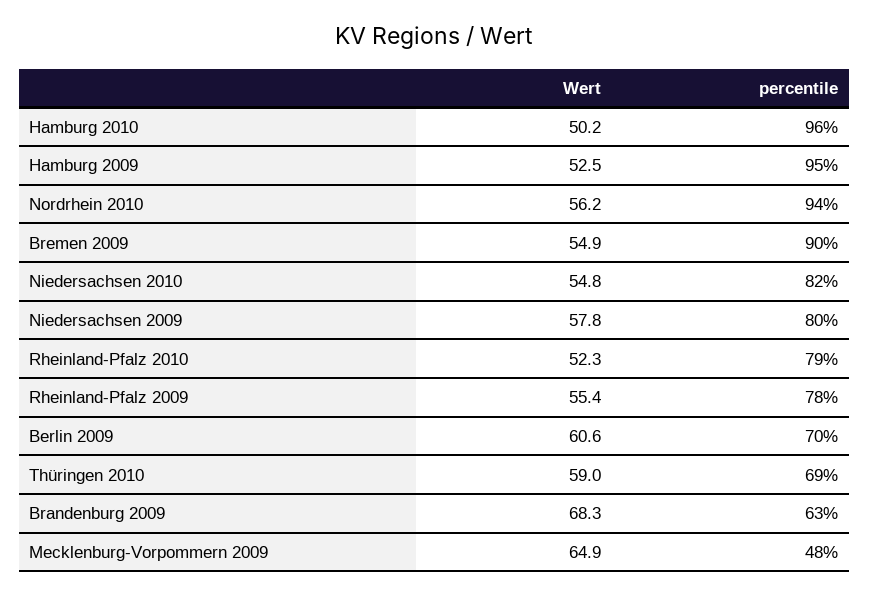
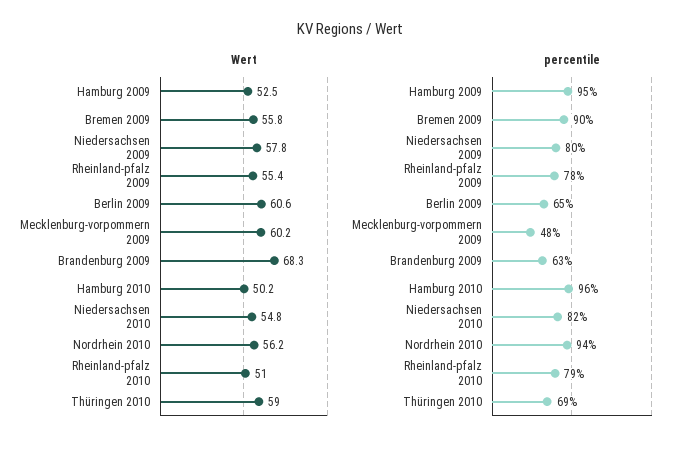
Wert, Bremen 2009: 54.9 -> 55.8
Wert, Rheinland-Pfalz 2010: 52.3 -> 51
percentile, Berlin 2009: 70 -> 65
Wert, Mecklenburg-Vorpommern 2009: 64.9 -> 60.2

